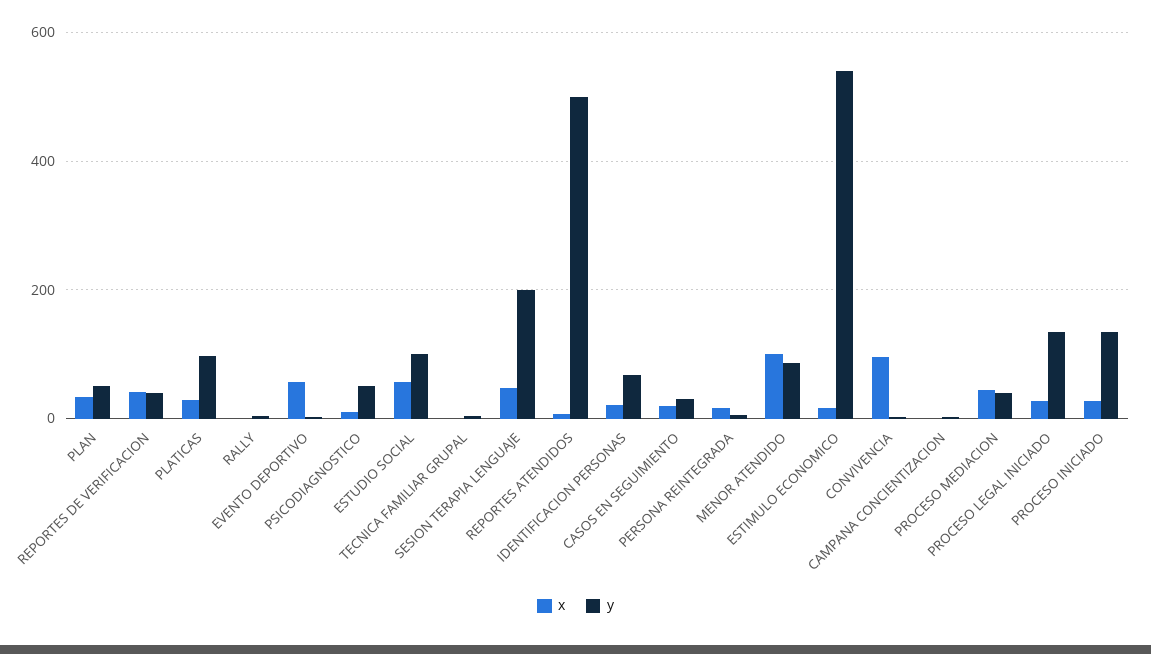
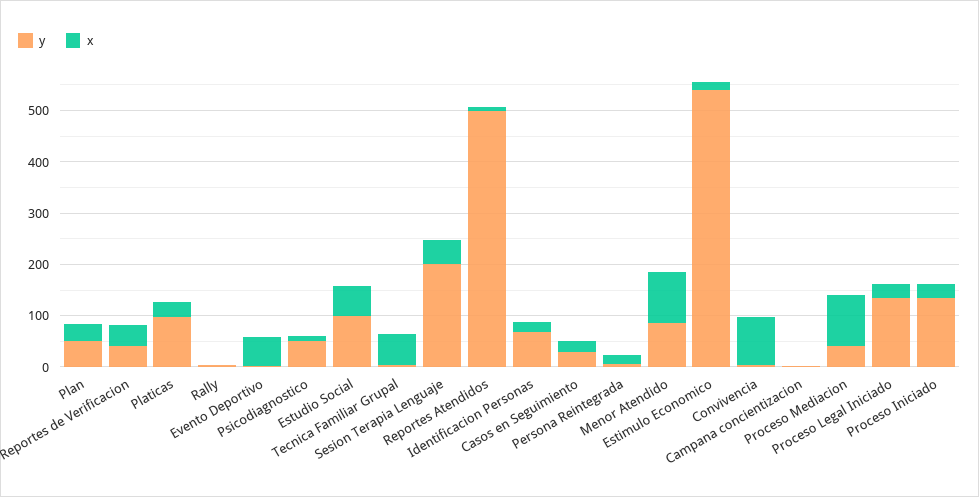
x, TECNICA FAMILIAR GRUPAL: 0 -> 60
x, PROCESO MEDIACION: 40 -> 100

